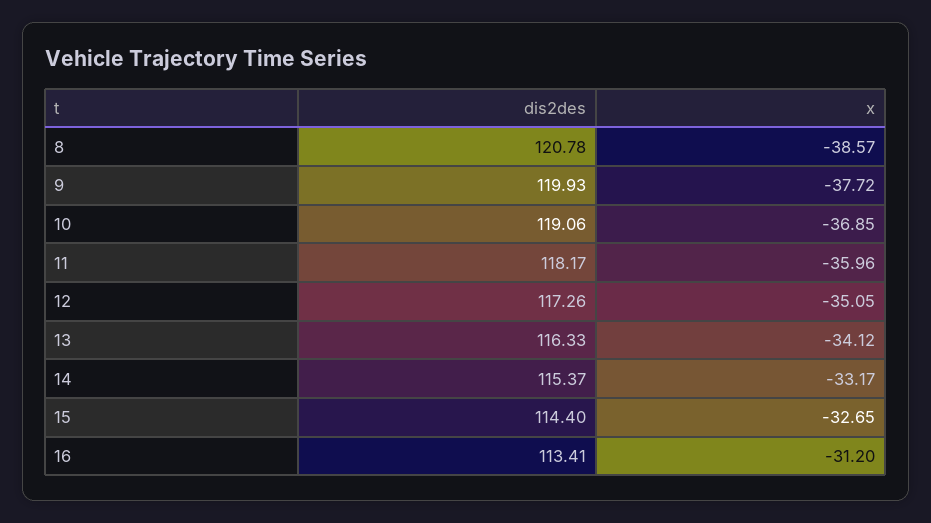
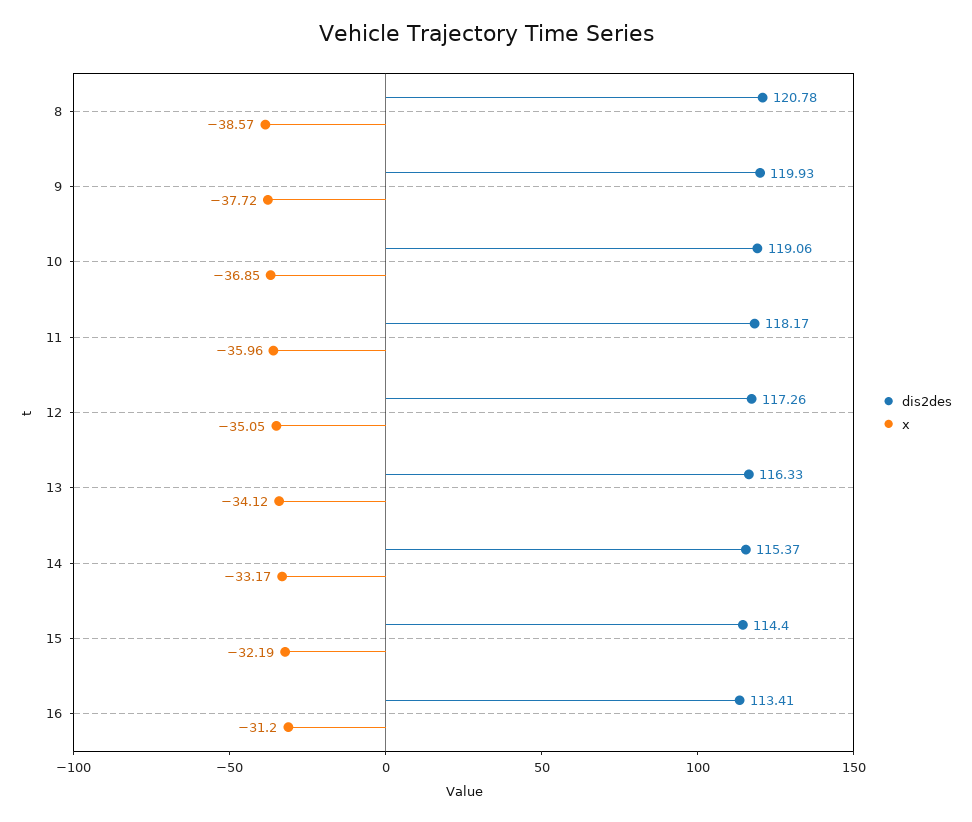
x, 15: -32.65 -> -32.19

